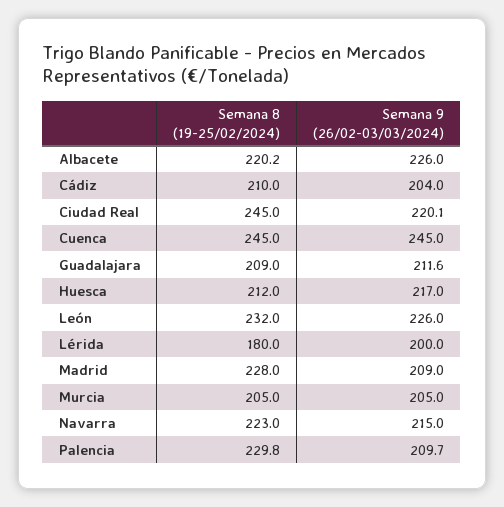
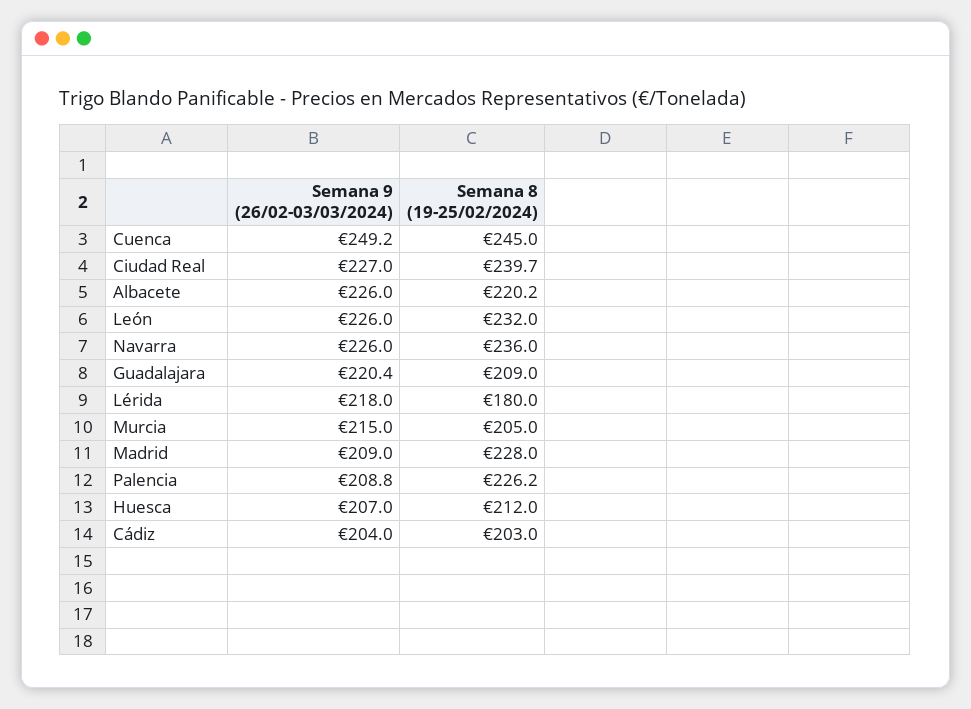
Semana 8 (19-25/02/2024), Cádiz: 210 -> 203
Semana 8 (19-25/02/2024), Ciudad Real: 245 -> 239.7
Semana 9 (26/02-03/03/2024), Ciudad Real: 220.1 -> 227
Semana 9 (26/02-03/03/2024), Cuenca: 245 -> 249.2
Semana 9 (26/02-03/03/2024), Guadalajara: 211.6 -> 220.4
Semana 9 (26/02-03/03/2024), Huesca: 217 -> 207
Semana 9 (26/02-03/03/2024), Lérida: 200 -> 218
Semana 9 (26/02-03/03/2024), Murcia: 205 -> 215
Semana 8 (19-25/02/2024), Navarra: 223 -> 236
Semana 9 (26/02-03/03/2024), Navarra: 215 -> 226
Semana 8 (19-25/02/2024), Palencia: 229.8 -> 226.2
Semana 9 (26/02-03/03/2024), Palencia: 209.7 -> 208.8

